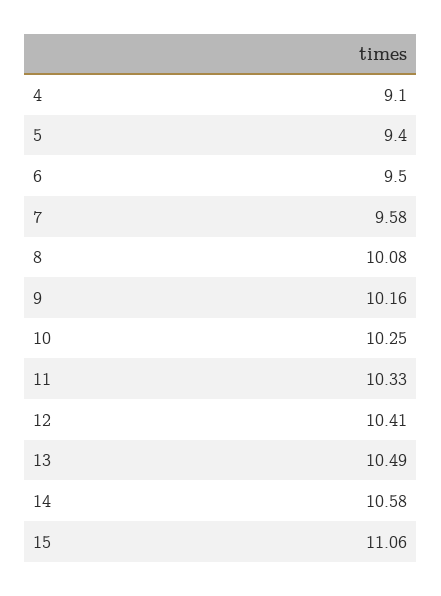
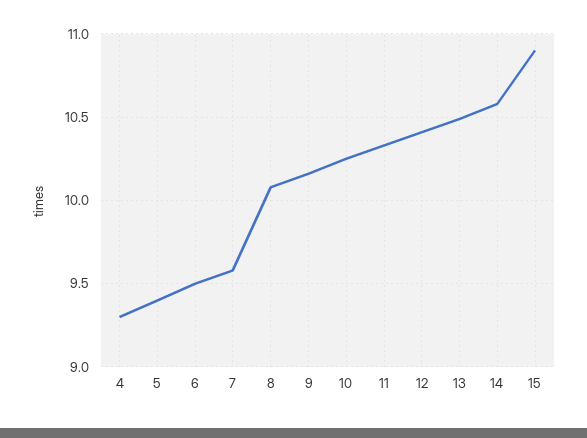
4: 9.1 -> 9.3
15: 11.06 -> 10.9

